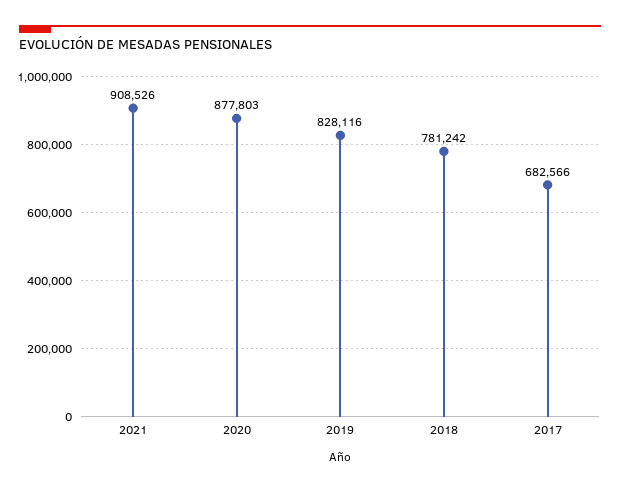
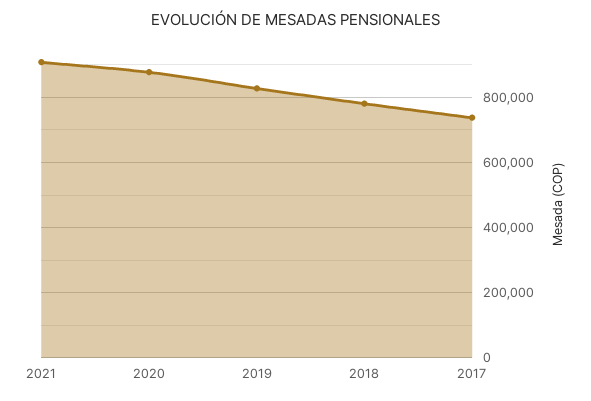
2017: 682566 -> 740000

